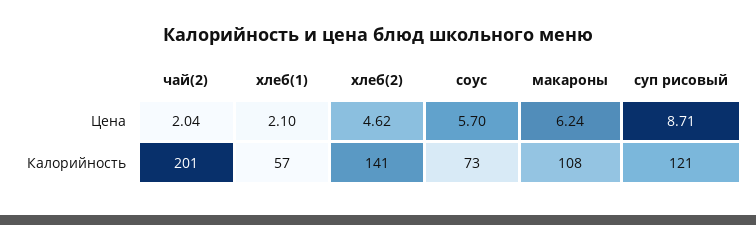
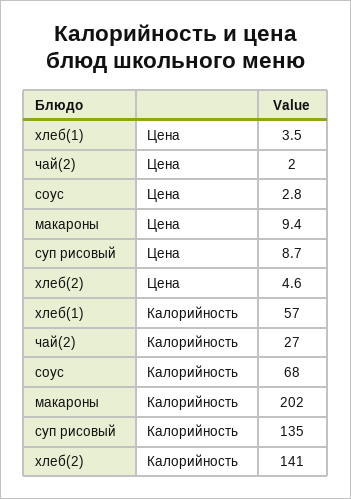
хлеб(1), Цена: 2.1 -> 3.5
соус, Цена: 5.7 -> 2.8
макароны, Цена: 6.24 -> 9.4
чай(2), Калорийность: 201 -> 27
соус, Калорийность: 73 -> 68
макароны, Калорийность: 108 -> 202
суп рисовый, Калорийность: 121 -> 135

